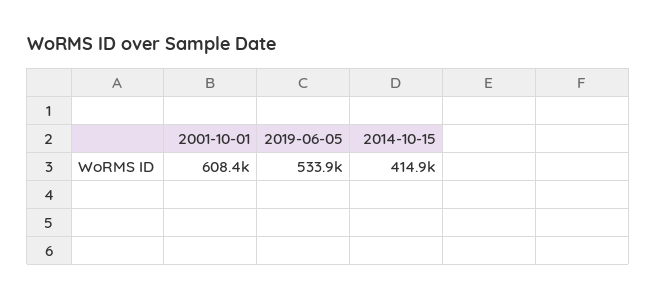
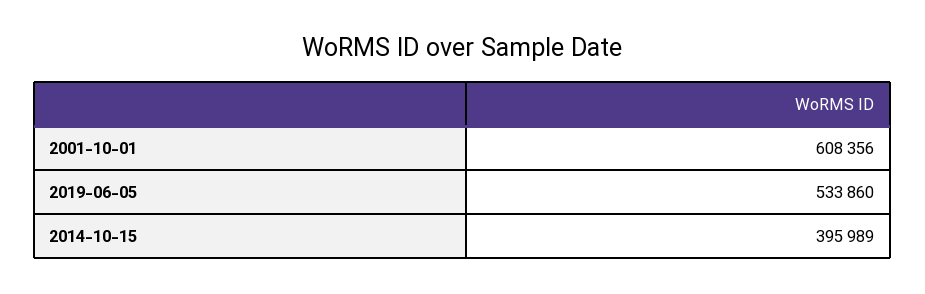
2014-10-15: 414900 -> 395989

